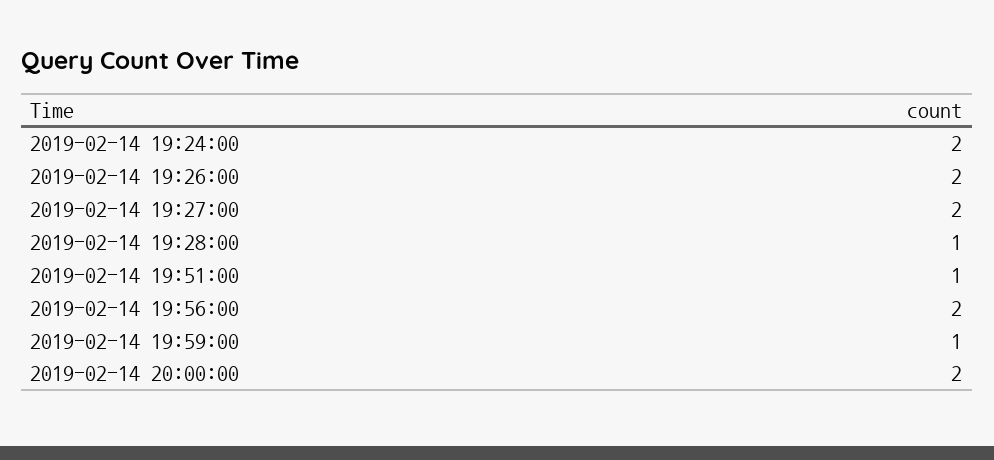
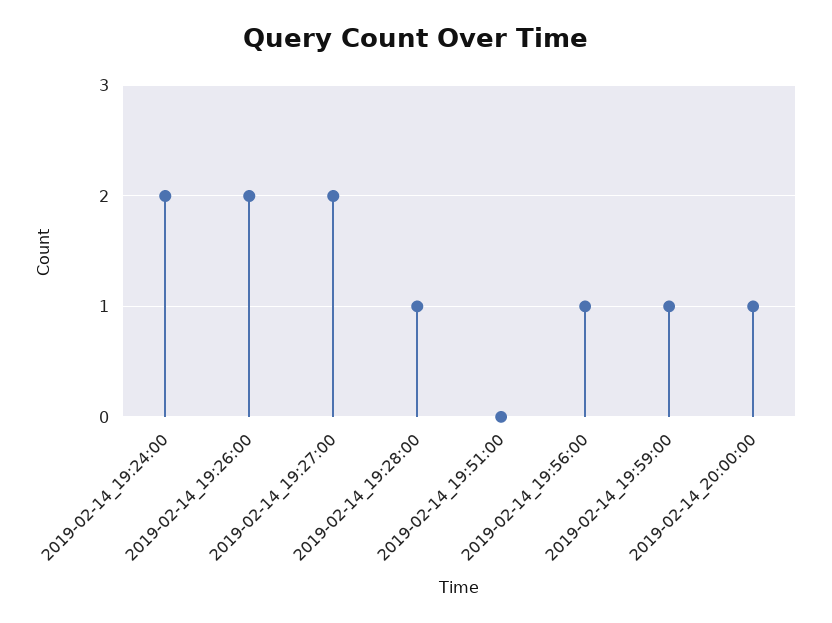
2019-02-14 19:51:00: 1 -> 0
2019-02-14 19:56:00: 2 -> 1
2019-02-14 20:00:00: 2 -> 1

